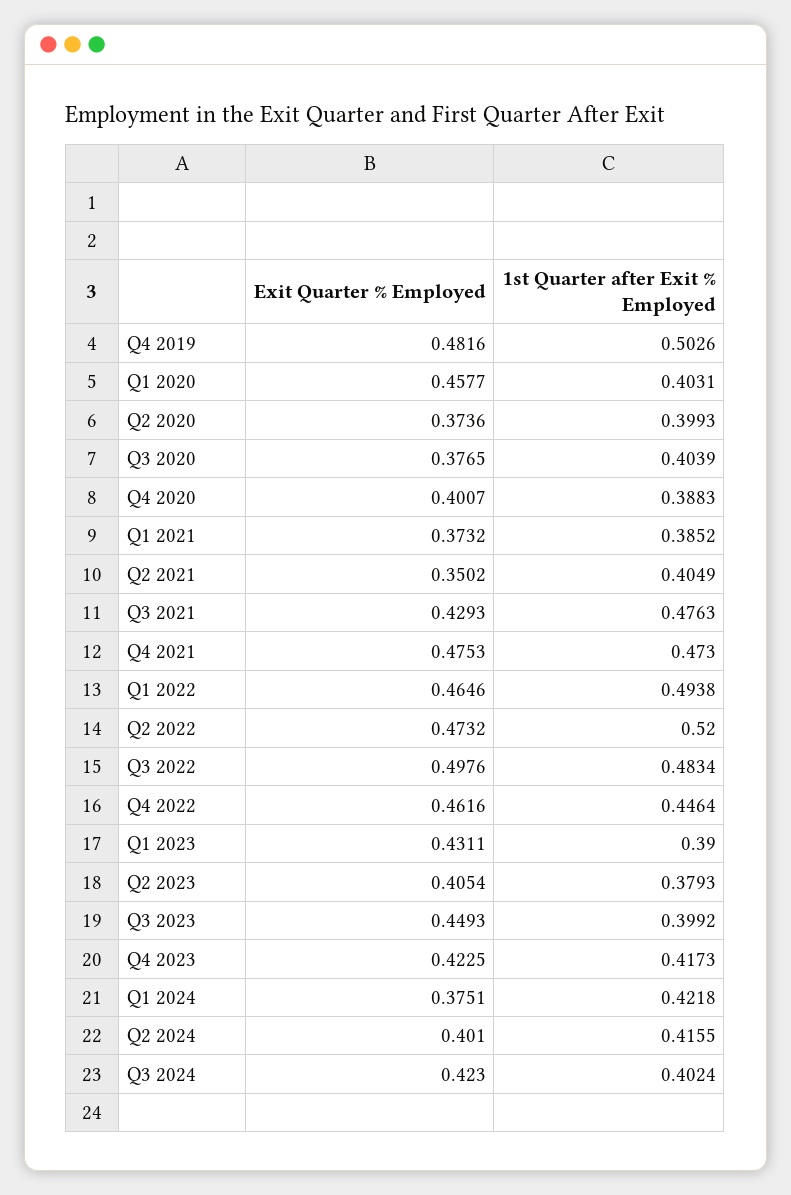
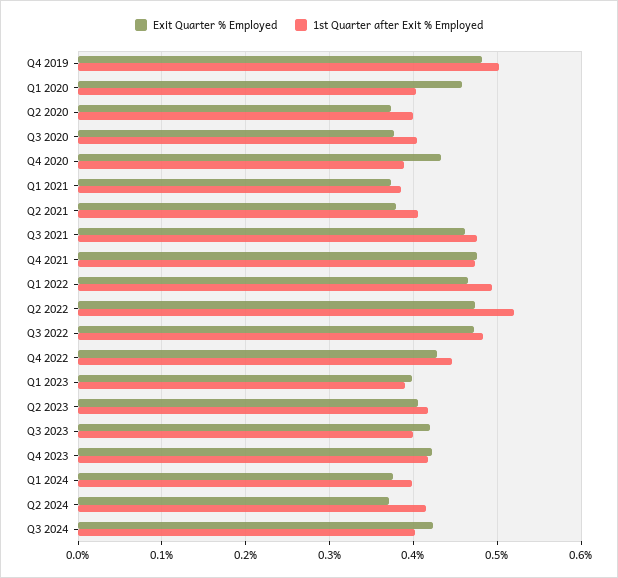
Exit Quarter % Employed, Q4 2020: 0.4007 -> 0.43
Exit Quarter % Employed, Q2 2021: 0.3502 -> 0.38
Exit Quarter % Employed, Q3 2021: 0.4293 -> 0.46
Exit Quarter % Employed, Q3 2022: 0.4976 -> 0.47
Exit Quarter % Employed, Q4 2022: 0.4616 -> 0.43
Exit Quarter % Employed, Q1 2023: 0.4311 -> 0.4
1st Quarter after Exit % Employed, Q2 2023: 0.3793 -> 0.42
Exit Quarter % Employed, Q3 2023: 0.4493 -> 0.42
1st Quarter after Exit % Employed, Q1 2024: 0.4218 -> 0.4
Exit Quarter % Employed, Q2 2024: 0.401 -> 0.37

